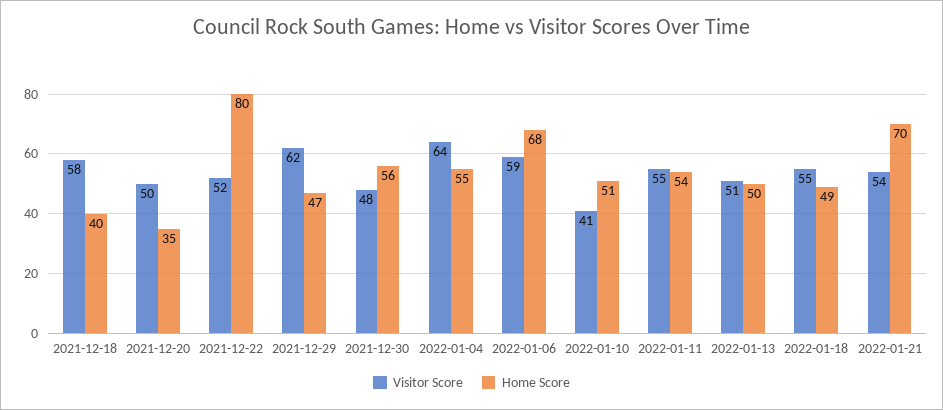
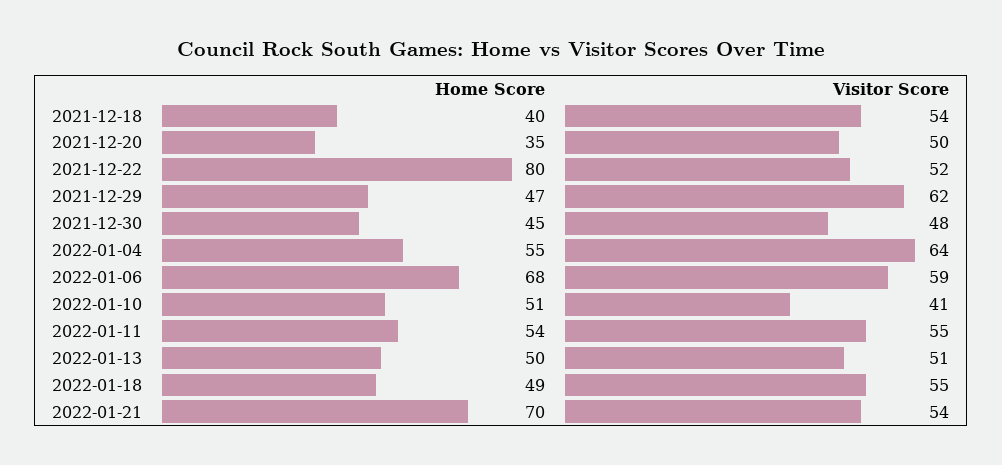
Visitor Score, 2021-12-18: 58 -> 54
Home Score, 2021-12-30: 56 -> 45

